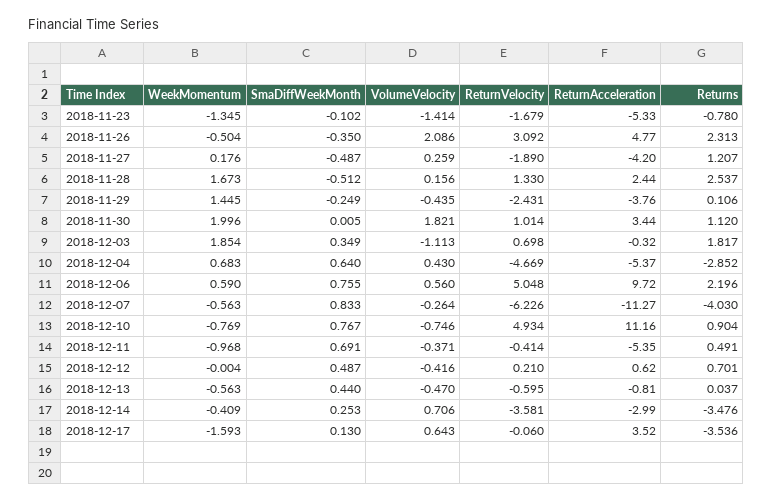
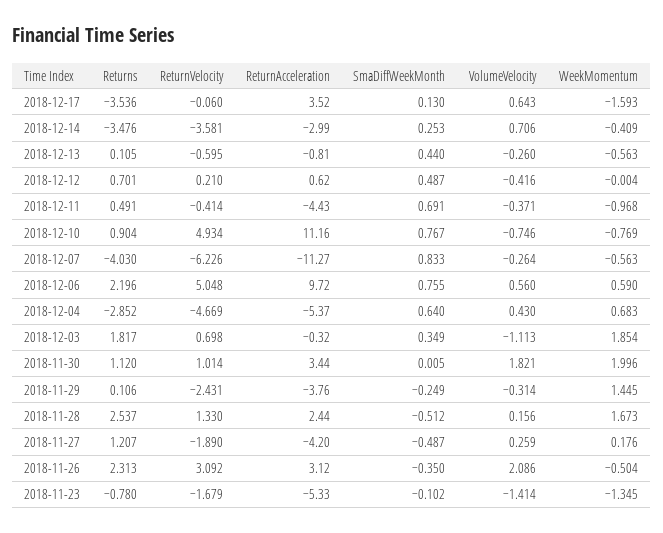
ReturnAcceleration, 2018-11-26: 4.77 -> 3.12
VolumeVelocity, 2018-11-29: -0.435 -> -0.314
ReturnAcceleration, 2018-12-11: -5.35 -> -4.43
VolumeVelocity, 2018-12-13: -0.47 -> -0.26
Returns, 2018-12-13: 0.037 -> 0.105

